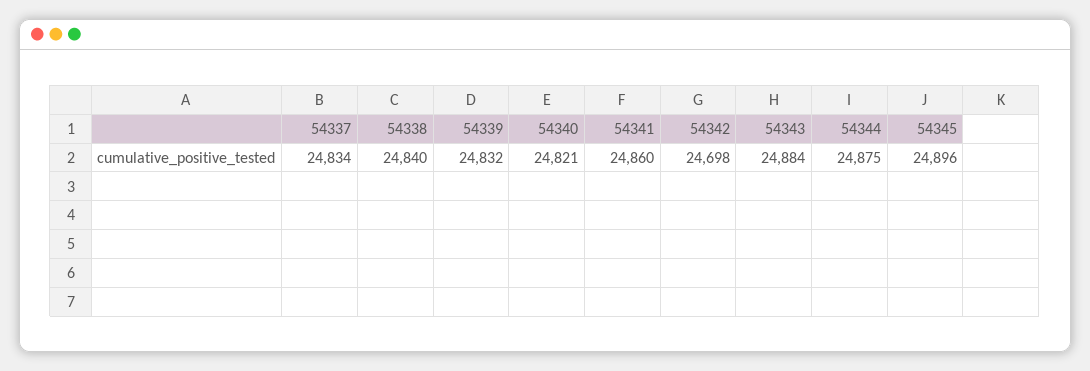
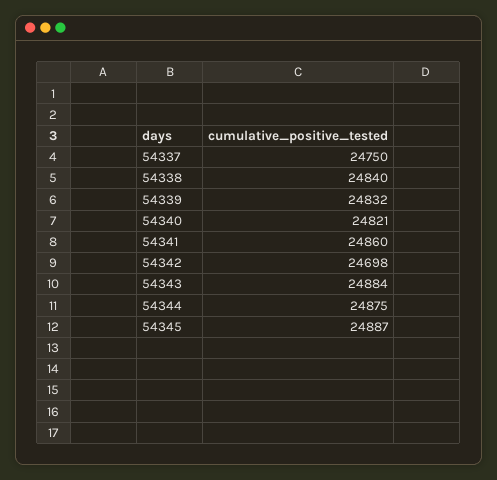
54337: 24834 -> 24750
54345: 24896 -> 24887

